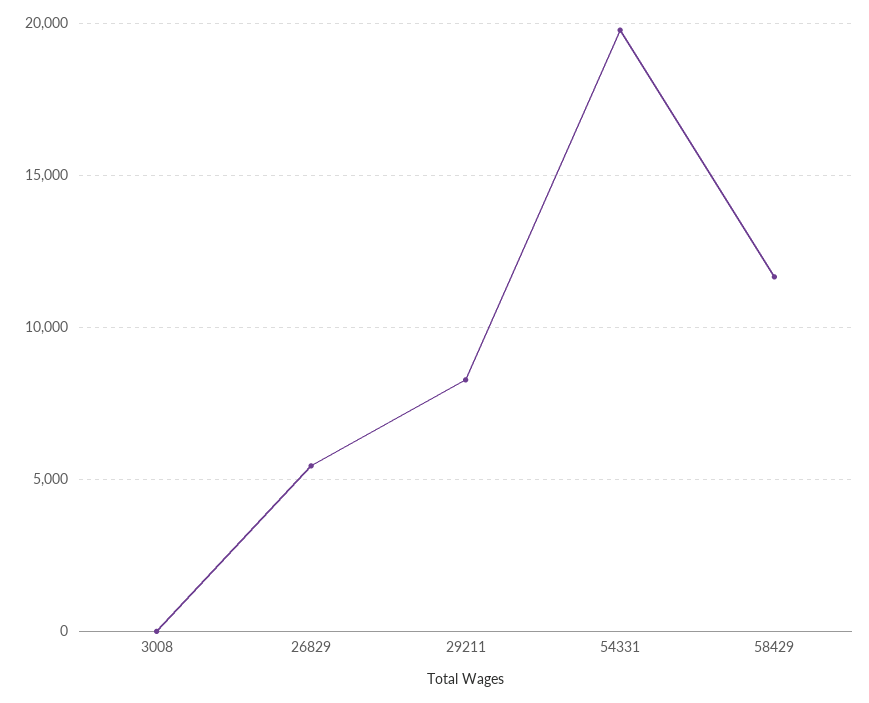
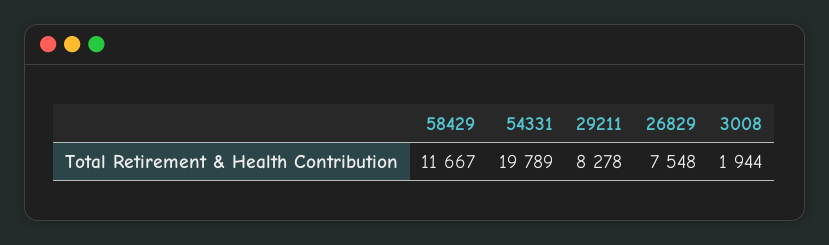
3008: 0 -> 1944
26829: 5500 -> 7548

